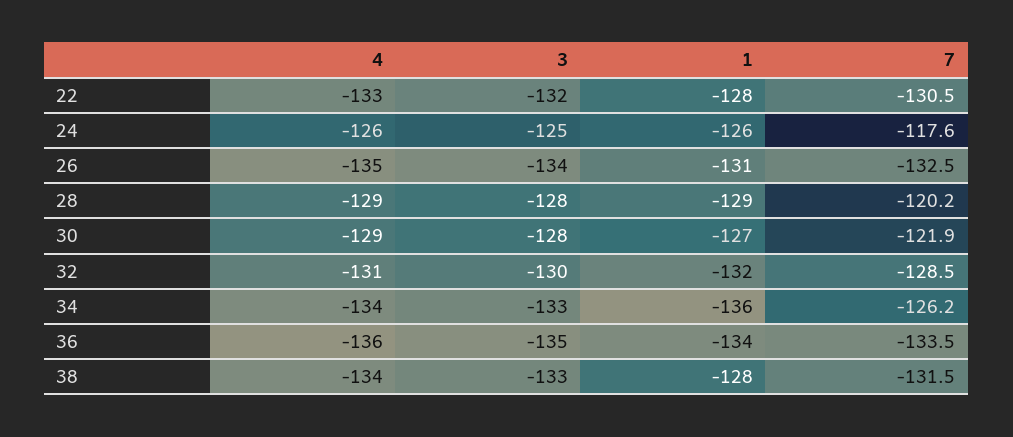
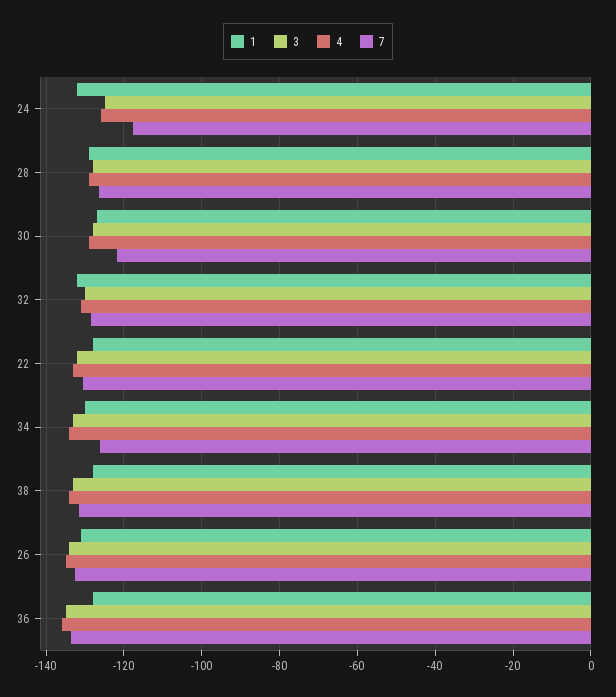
1, 24: -126 -> -132
7, 28: -120.2 -> -126
1, 34: -136 -> -130
1, 36: -134 -> -128

